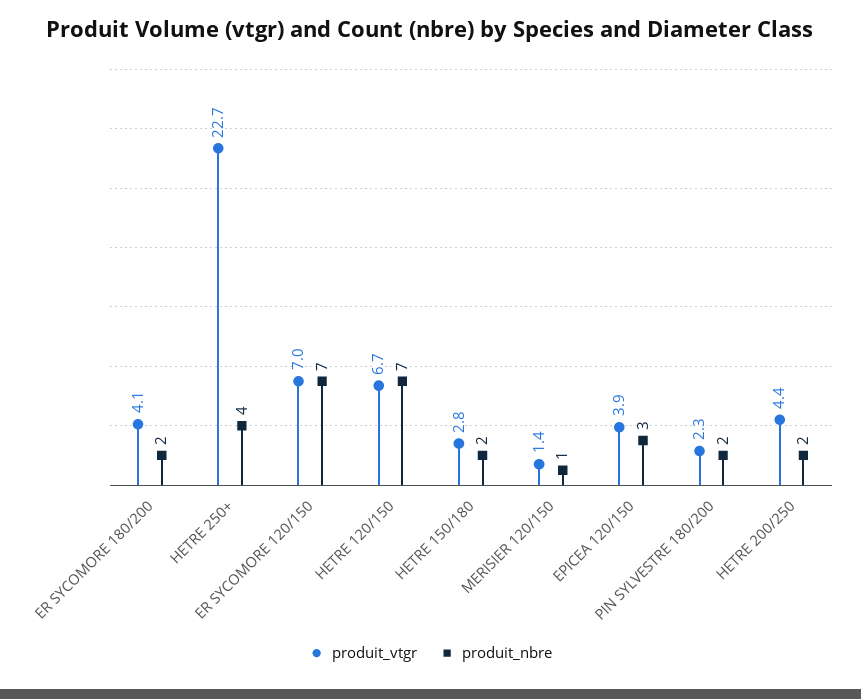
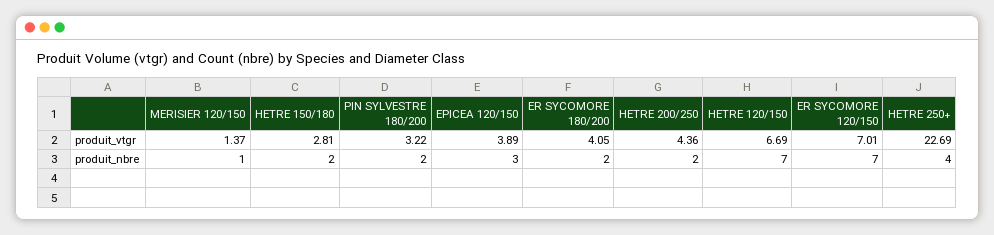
produit_vtgr, PIN SYLVESTRE 180/200: 2.3 -> 3.22

